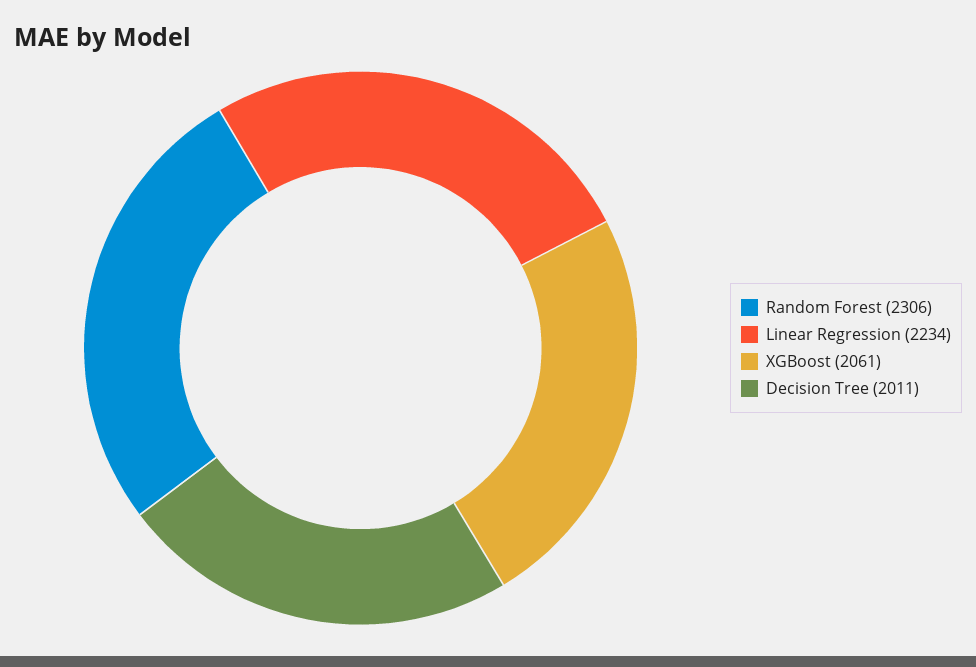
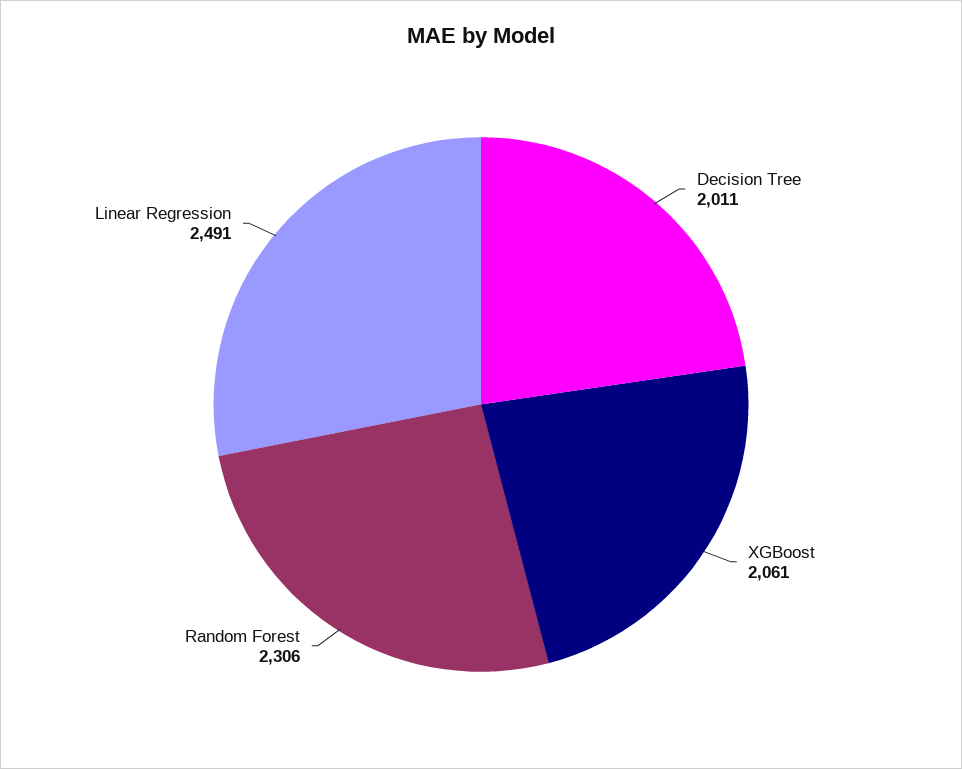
Linear Regression: 2234 -> 2491

